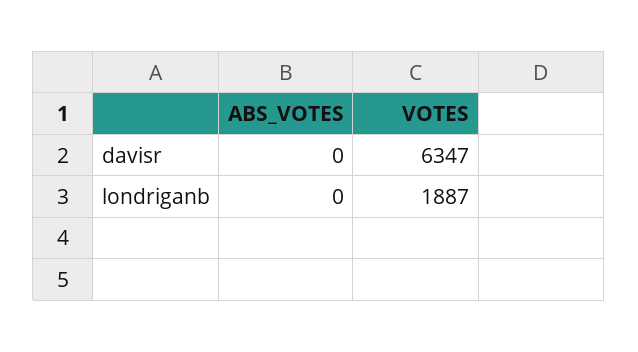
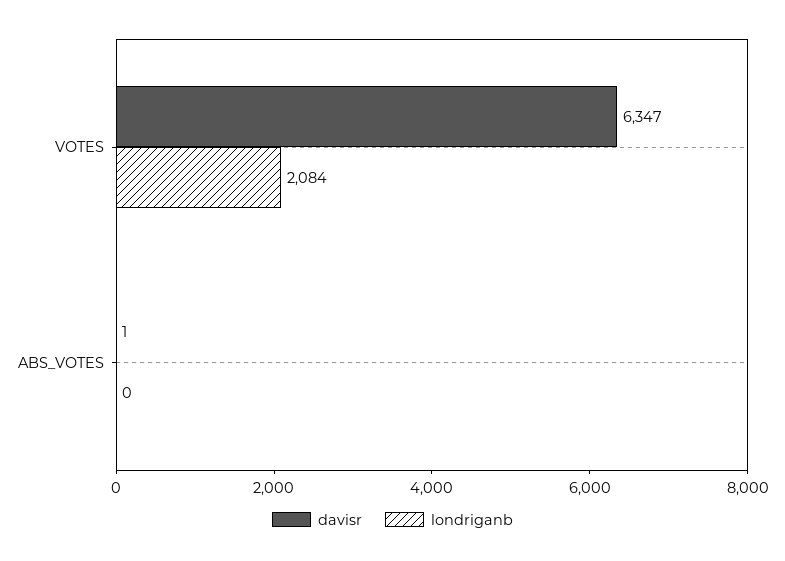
davisr, ABS_VOTES: 0 -> 1
londriganb, VOTES: 1887 -> 2084

